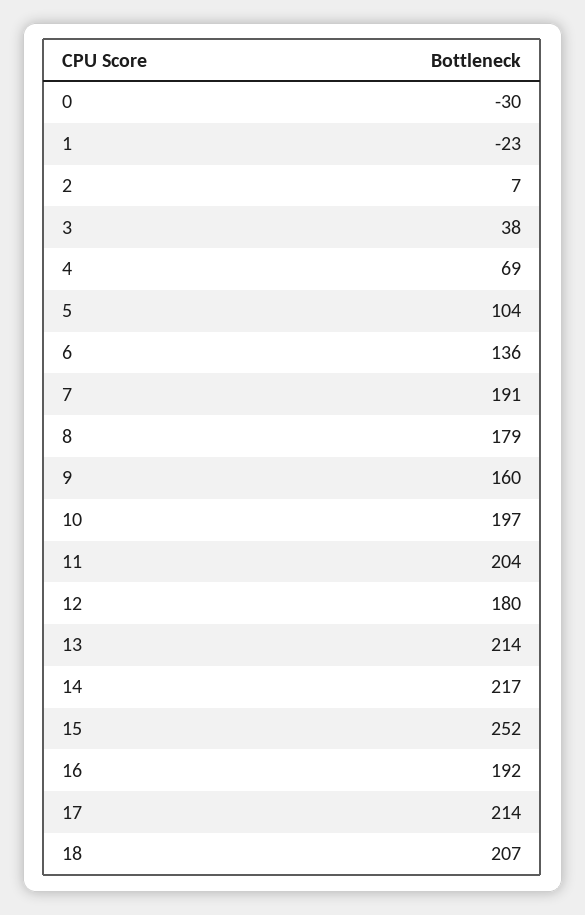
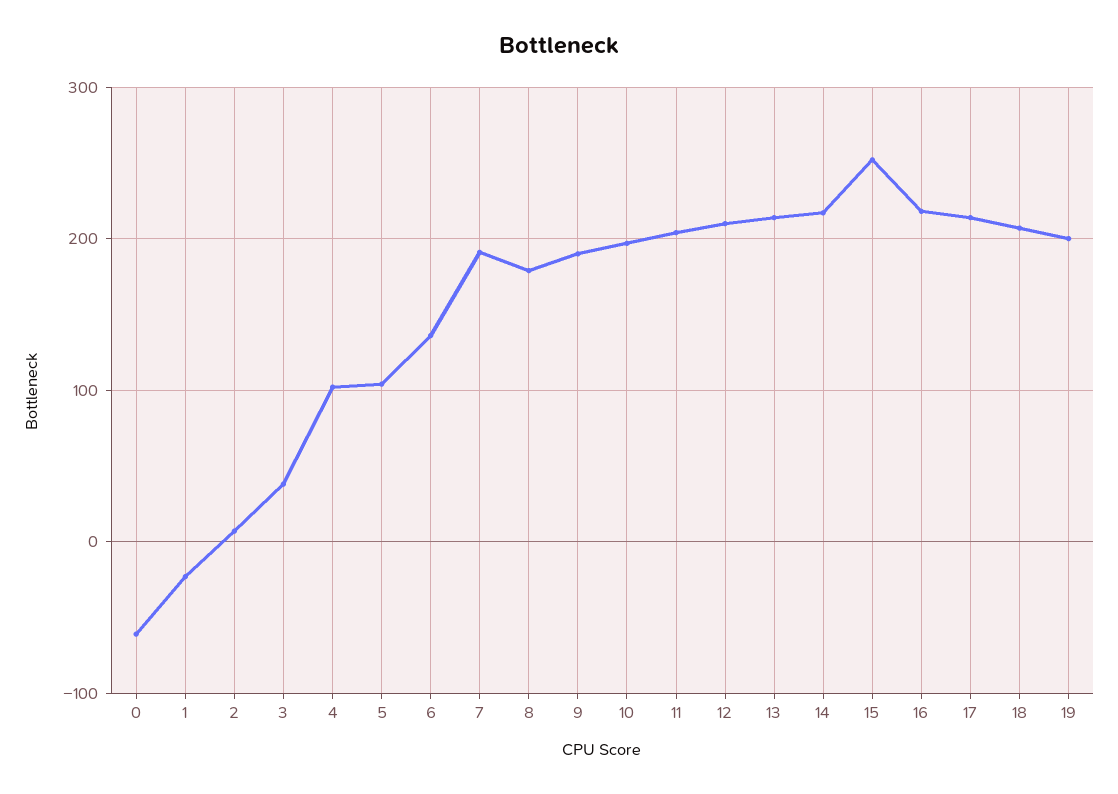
0: -30 -> -60
4: 69 -> 100
9: 160 -> 190
12: 180 -> 210
16: 192 -> 220
19: none -> 200

